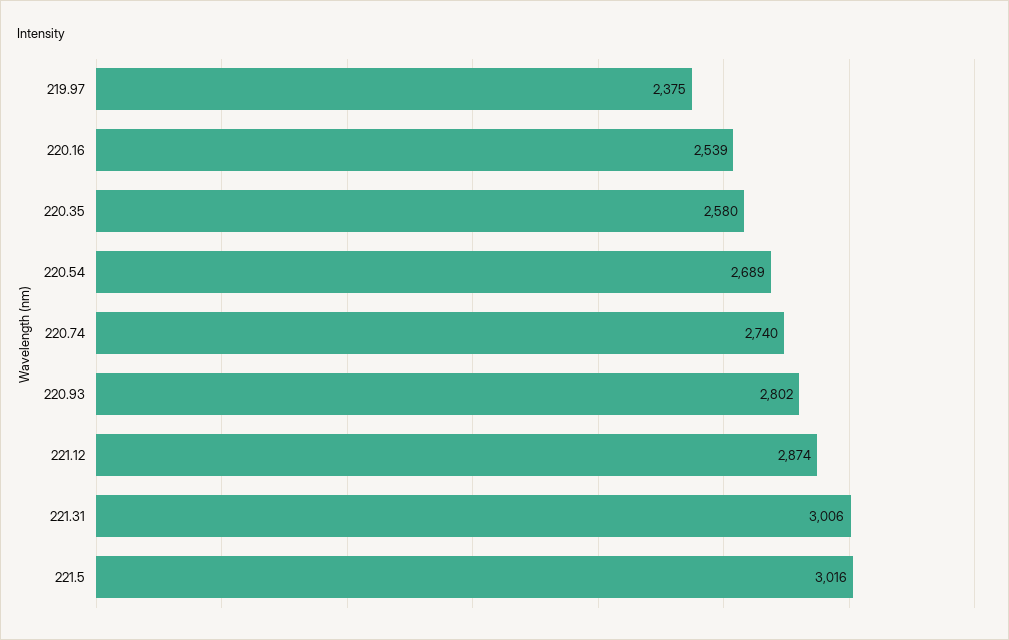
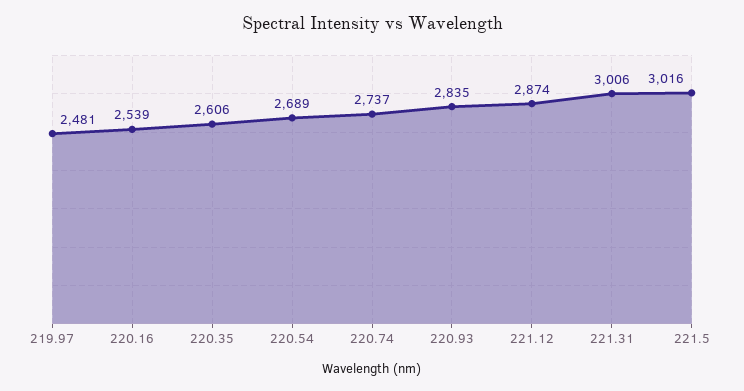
219.97: 2375 -> 2481
220.35: 2580 -> 2606
220.74: 2740 -> 2737
220.93: 2802 -> 2835

